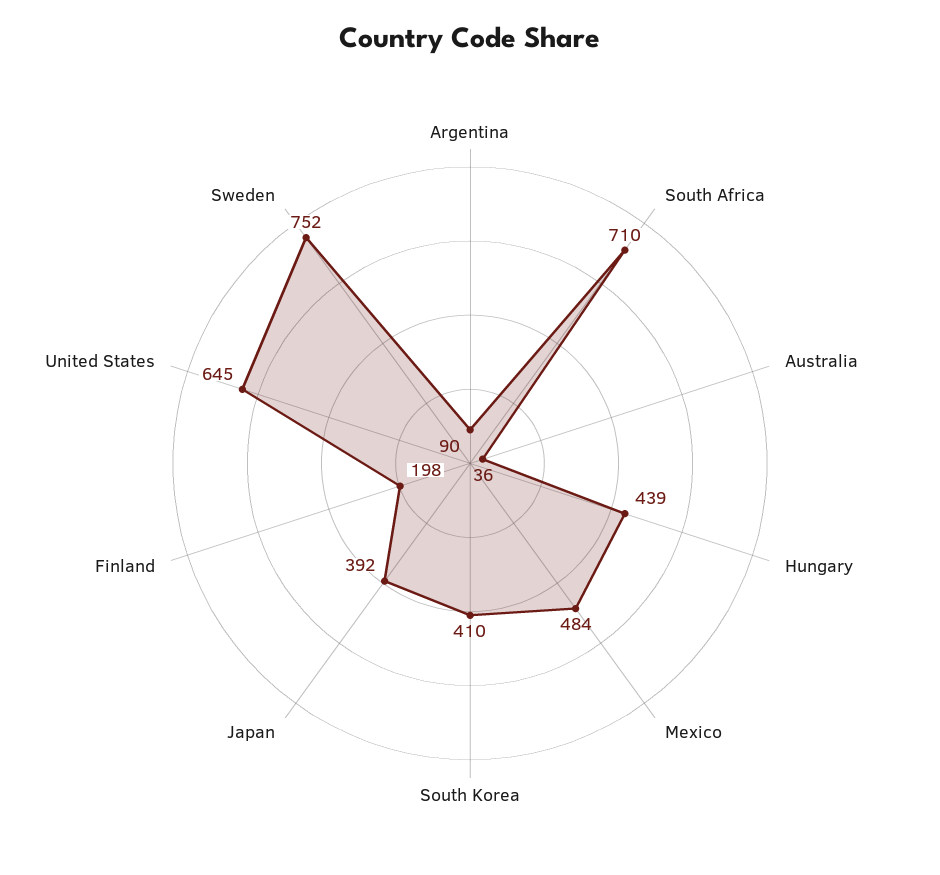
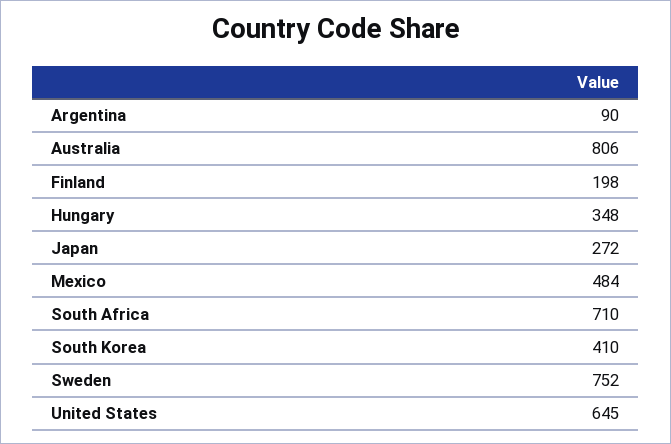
Australia: 36 -> 806
Hungary: 439 -> 348
Japan: 392 -> 272

